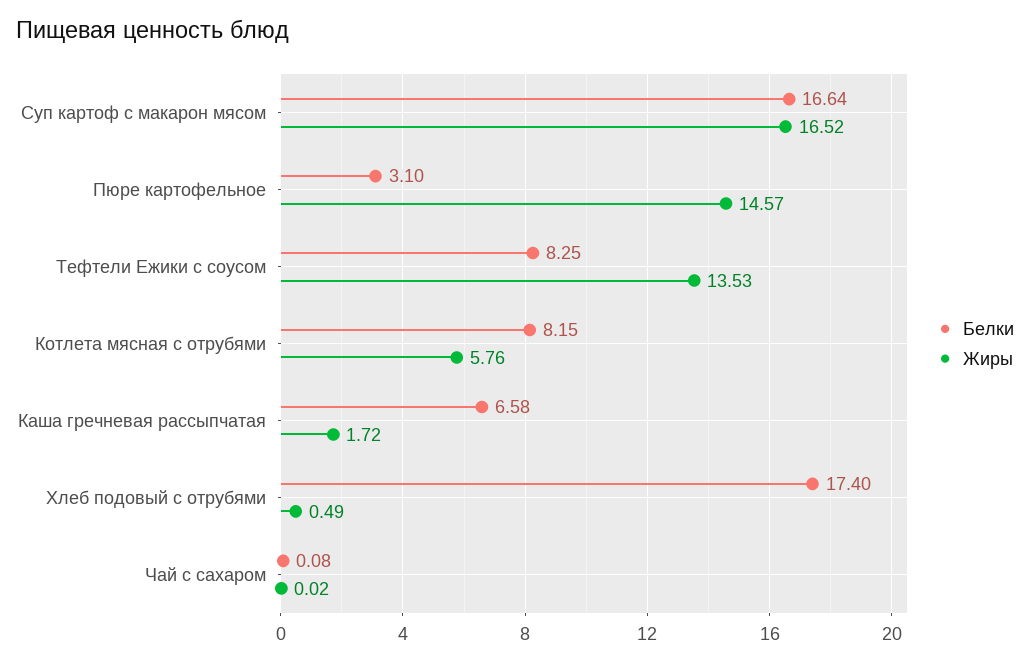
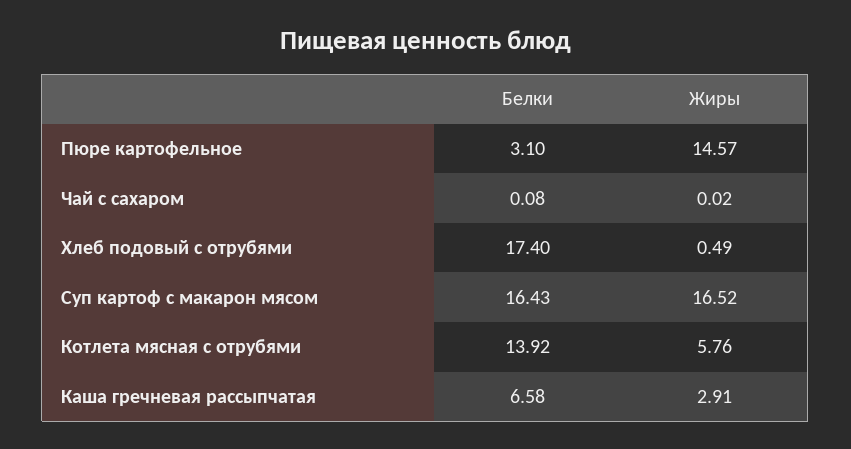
Белки, Суп картоф с макарон мясом: 16.64 -> 16.43
Белки, Тефтели Ежики с соусом: 8.25 -> none
Жиры, Тефтели Ежики с соусом: 13.53 -> none
Белки, Котлета мясная с отрубями: 8.15 -> 13.92
Жиры, Каша гречневая рассыпчатая: 1.72 -> 2.91

